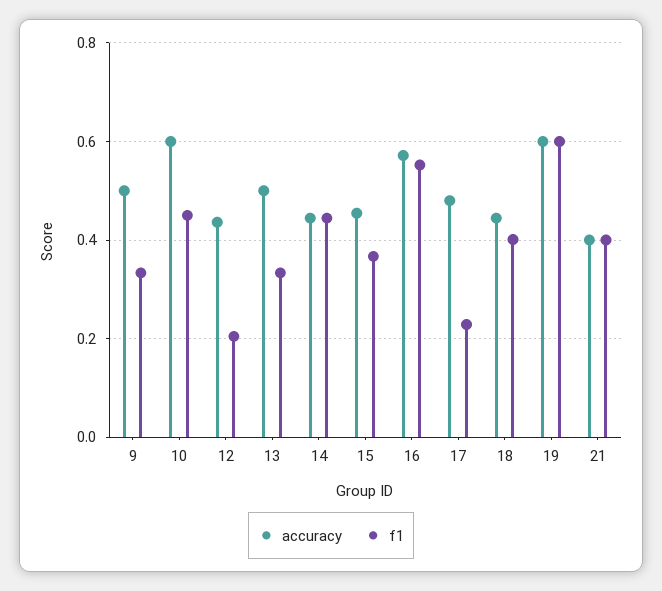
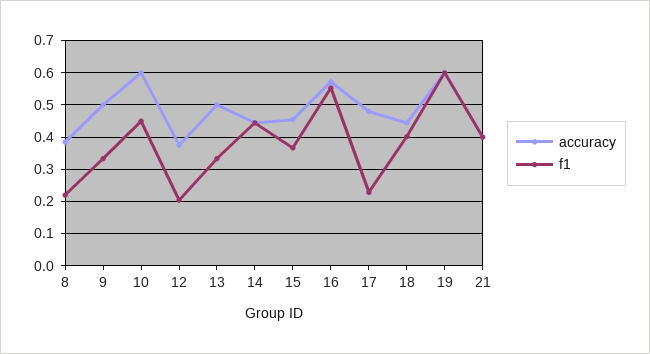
accuracy, 12: 0.44 -> 0.38
accuracy, 8: none -> 0.38
f1, 8: none -> 0.22

